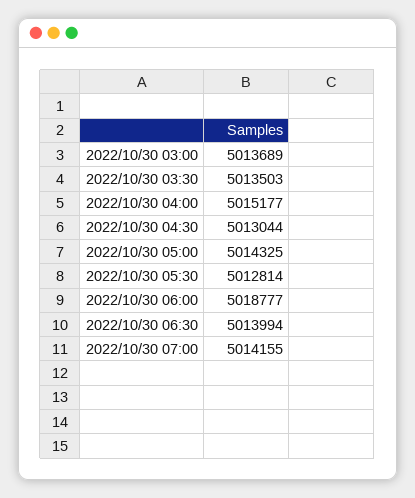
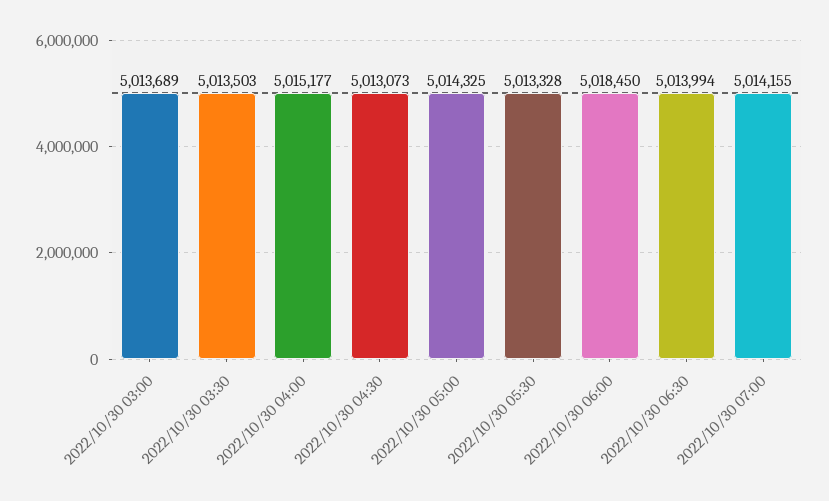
2022/10/30 04:30: 5013044 -> 5013073
2022/10/30 05:30: 5012814 -> 5013328
2022/10/30 06:00: 5018777 -> 5018450

